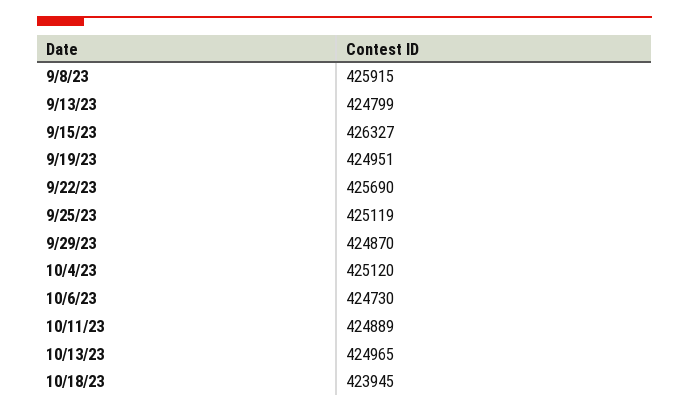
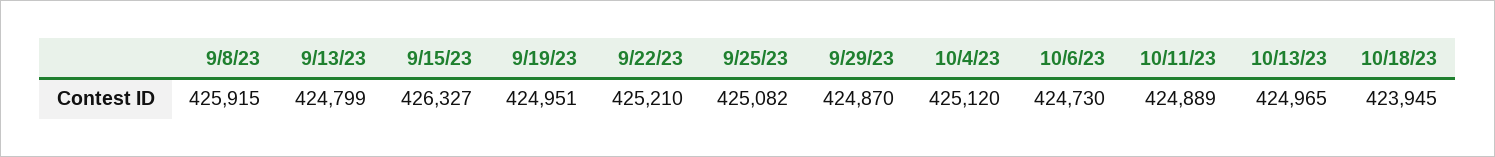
9/22/23: 425690 -> 425210
9/25/23: 425119 -> 425082

